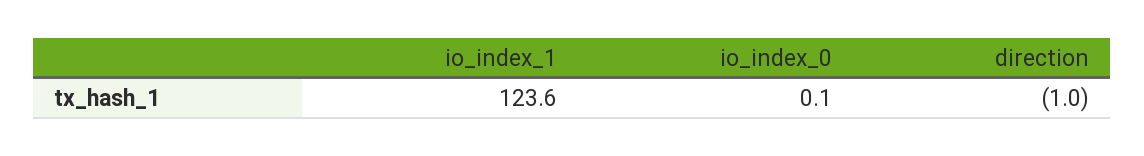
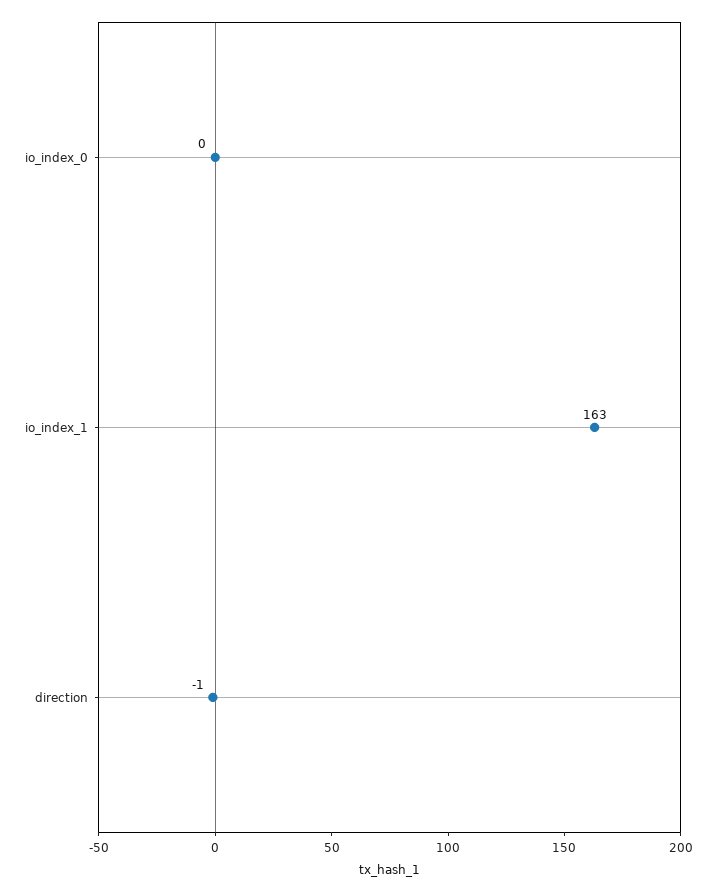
io_index_1: 123.6 -> 163

